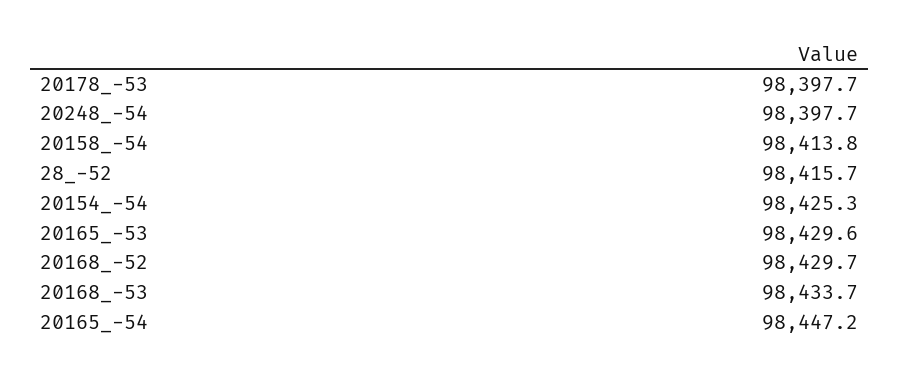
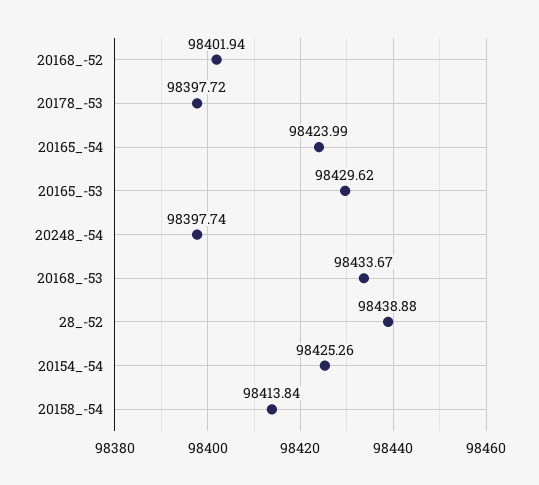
28_-52: 98415.7 -> 98438.88
20168_-52: 98429.7 -> 98401.94
20165_-54: 98447.2 -> 98423.99

